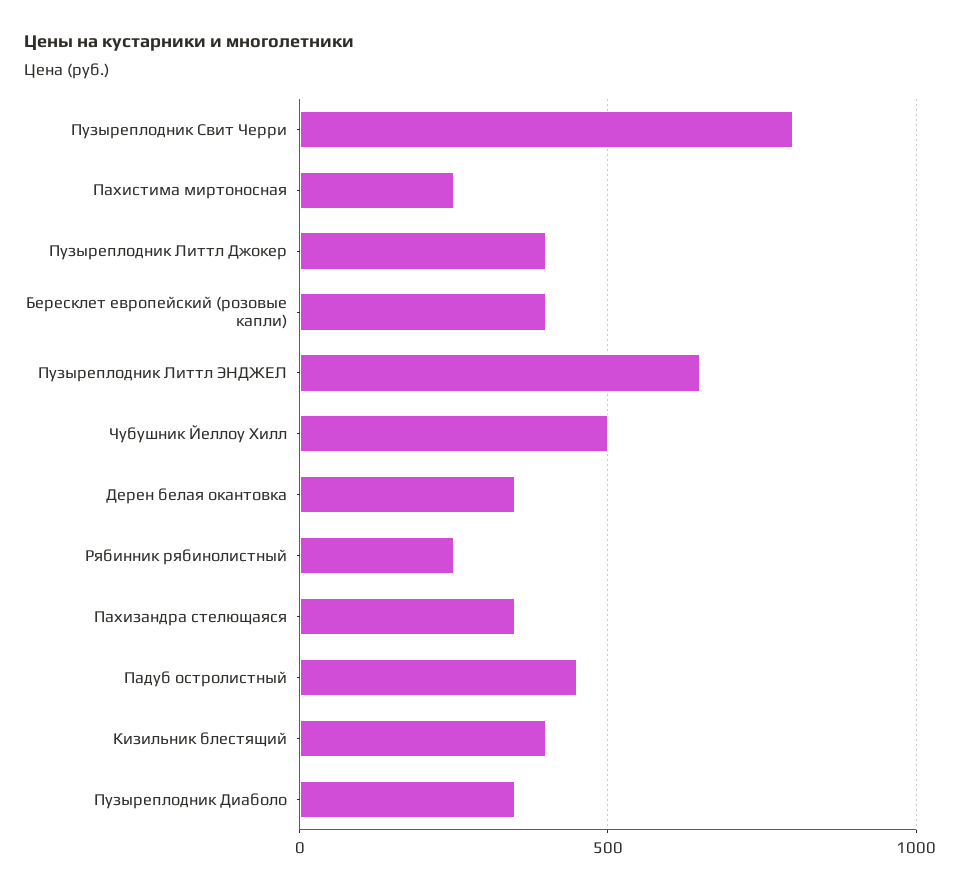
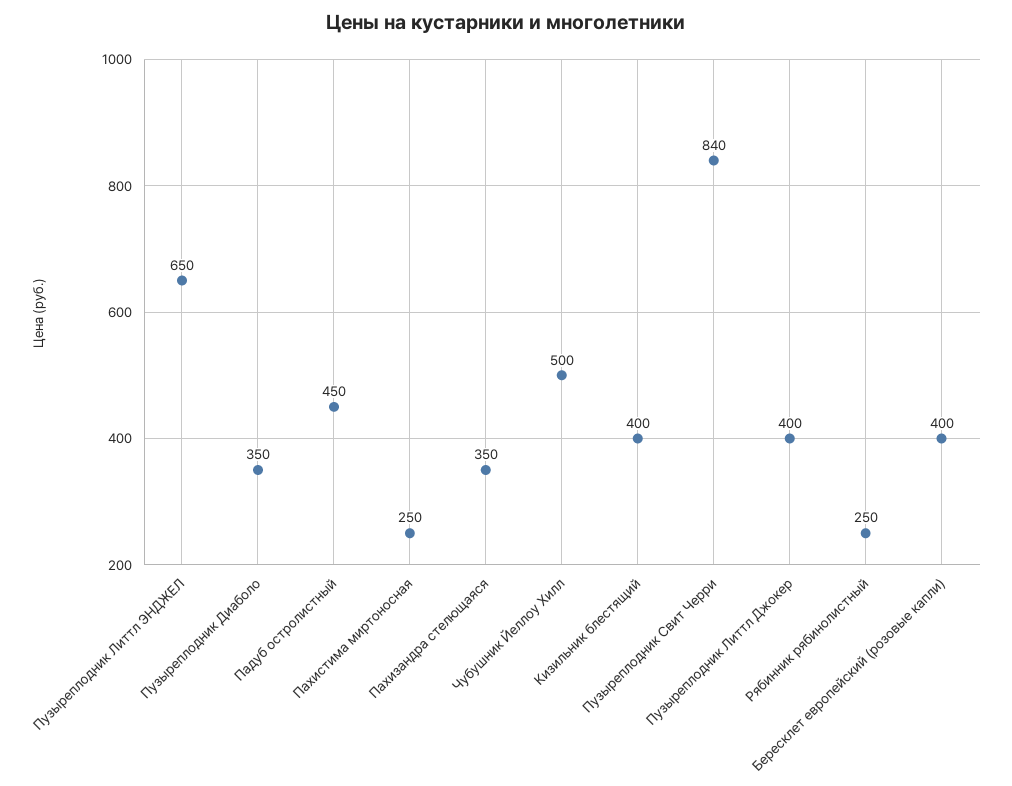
Пузыреплодник Свит Черри: 800 -> 840
Дерен белая окантовка: 350 -> none

